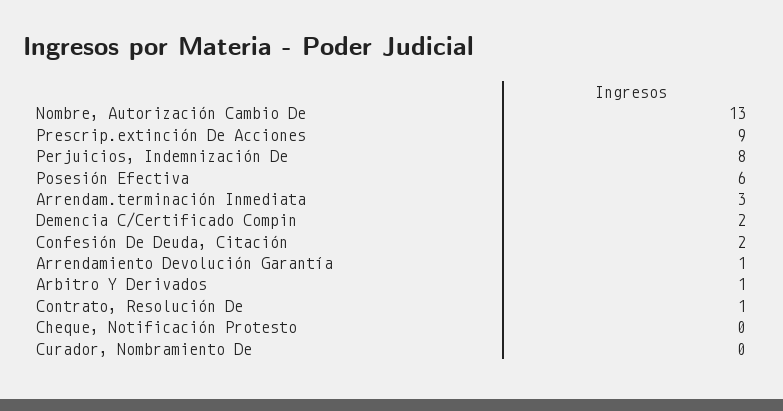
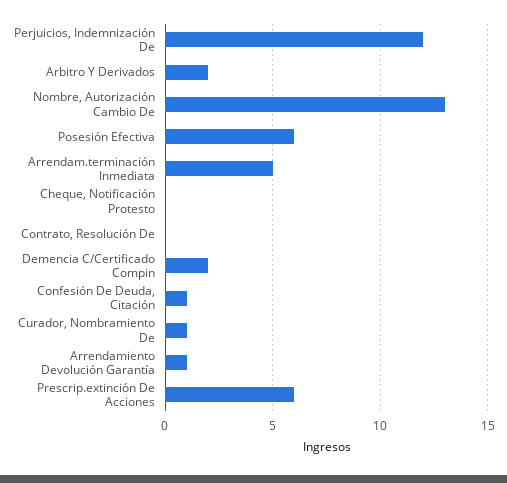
Prescrip.extinción De Acciones: 9 -> 6
Perjuicios, Indemnización De: 8 -> 12
Arrendam.terminación Inmediata: 3 -> 5
Confesión De Deuda, Citación: 2 -> 1
Arbitro Y Derivados: 1 -> 2
Contrato, Resolución De: 1 -> 0
Curador, Nombramiento De: 0 -> 1

